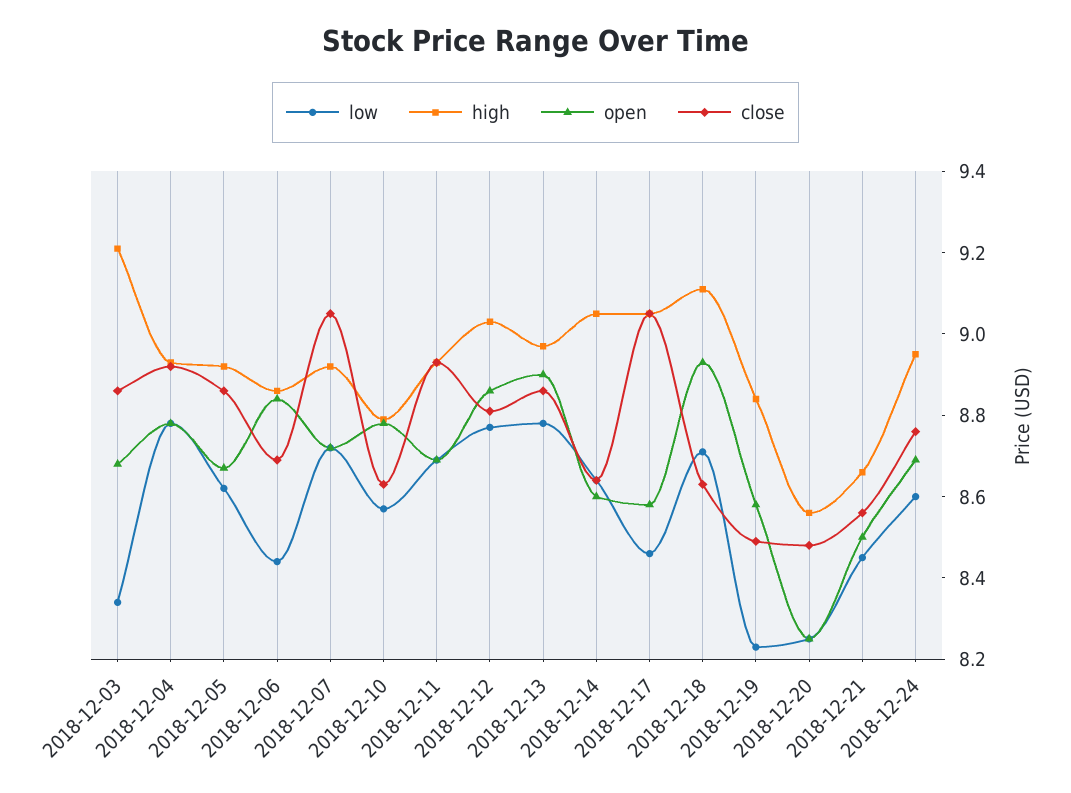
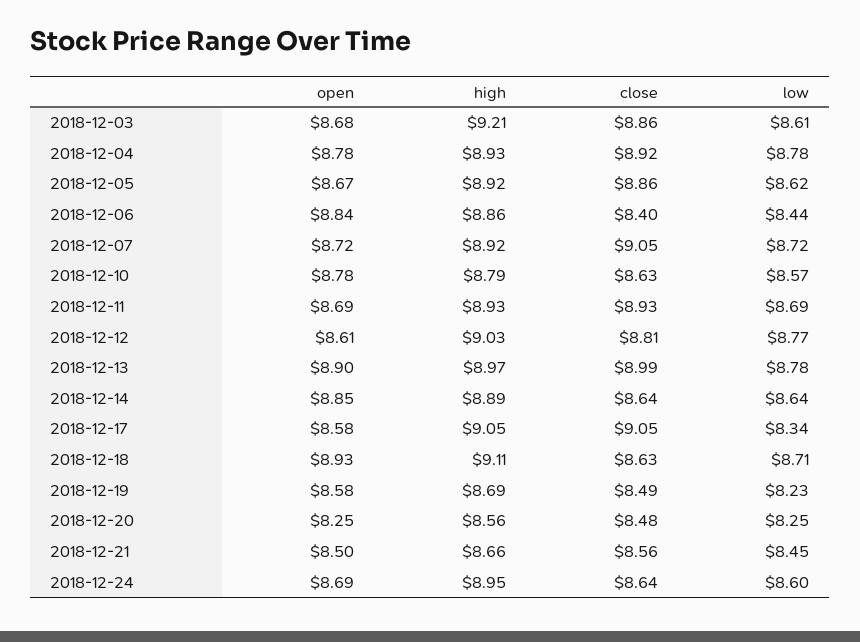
low, 2018-12-03: 8.35 -> 8.61
close, 2018-12-06: 8.7 -> 8.4
open, 2018-12-12: 8.85 -> 8.61
close, 2018-12-13: 8.85 -> 8.99
high, 2018-12-14: 9.05 -> 8.89
open, 2018-12-14: 8.6 -> 8.85
low, 2018-12-17: 8.45 -> 8.34
high, 2018-12-19: 8.85 -> 8.69
close, 2018-12-24: 8.75 -> 8.64

